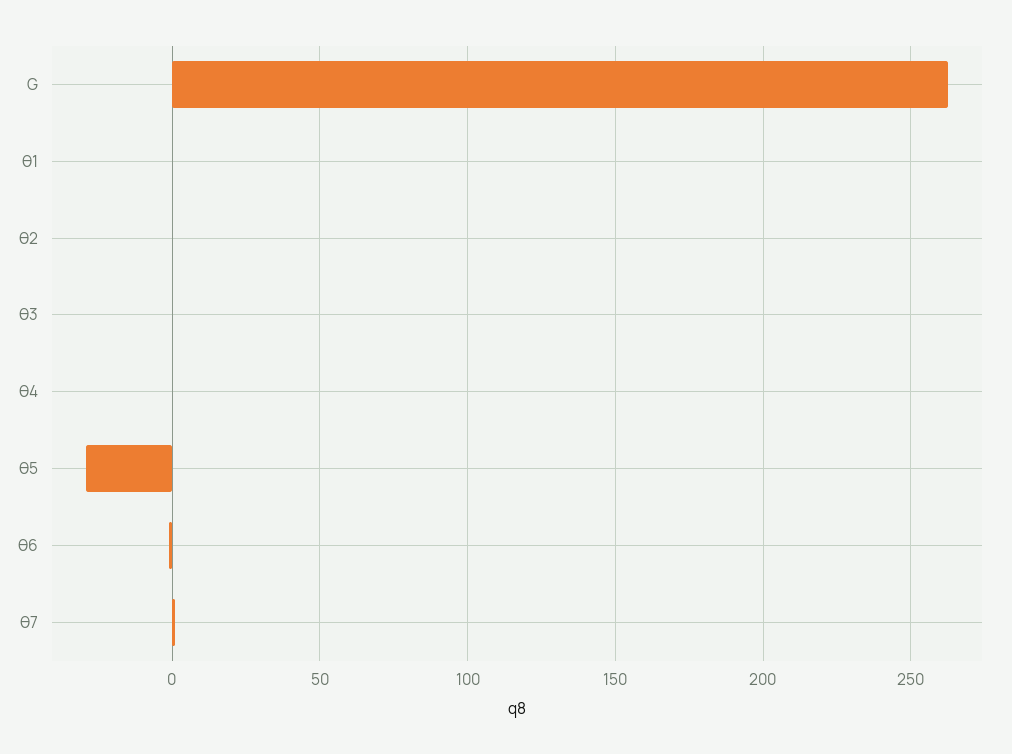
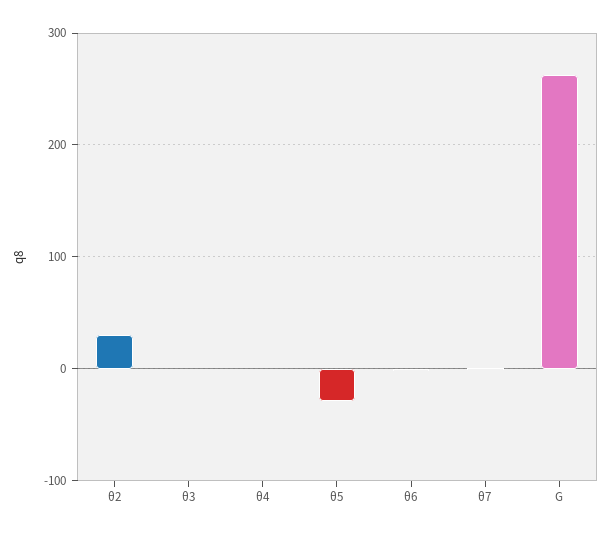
θ1: 0 -> none
θ2: 0 -> 30

